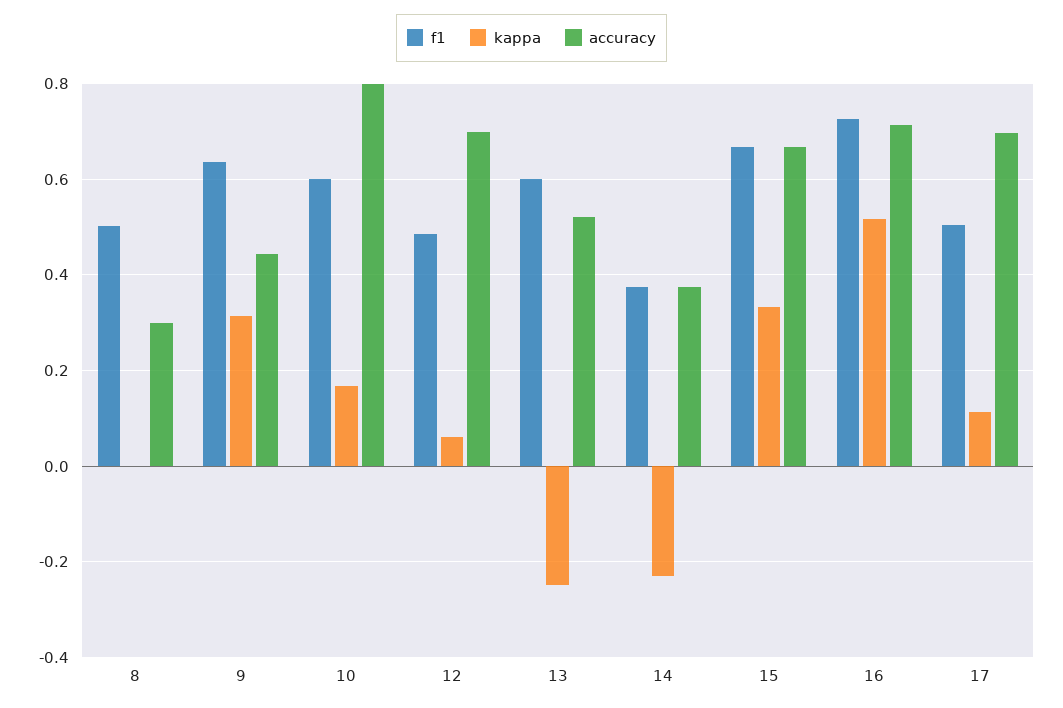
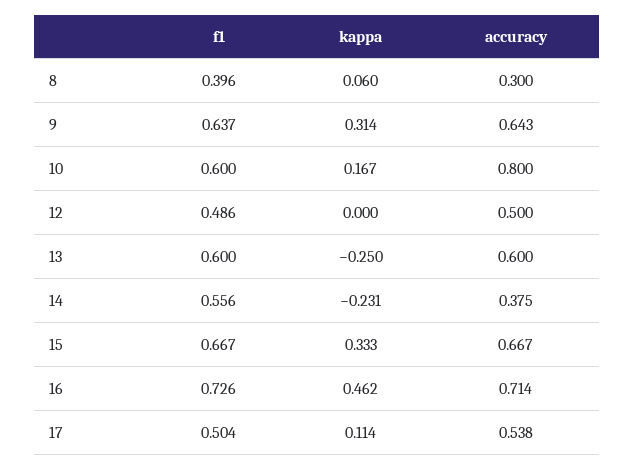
f1, 8: 0.5 -> 0.396
kappa, 8: 0 -> 0.06
accuracy, 9: 0.44 -> 0.643
kappa, 12: 0.06 -> 0
accuracy, 12: 0.7 -> 0.5
accuracy, 13: 0.52 -> 0.6
f1, 14: 0.38 -> 0.556
kappa, 16: 0.52 -> 0.462
accuracy, 17: 0.7 -> 0.538

